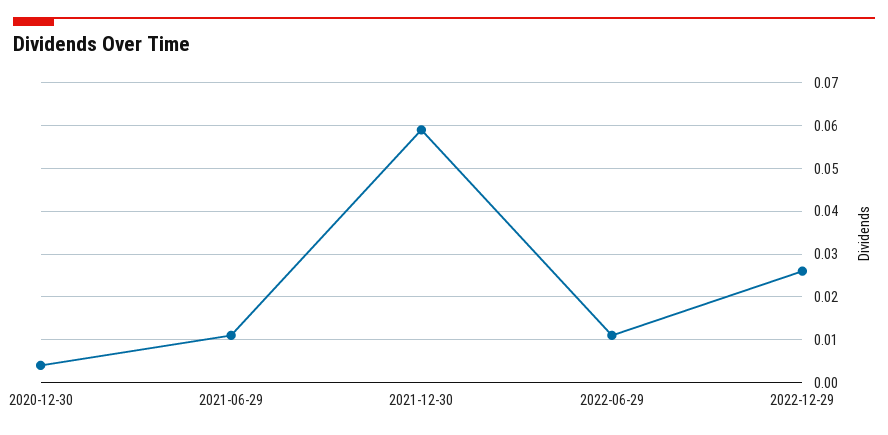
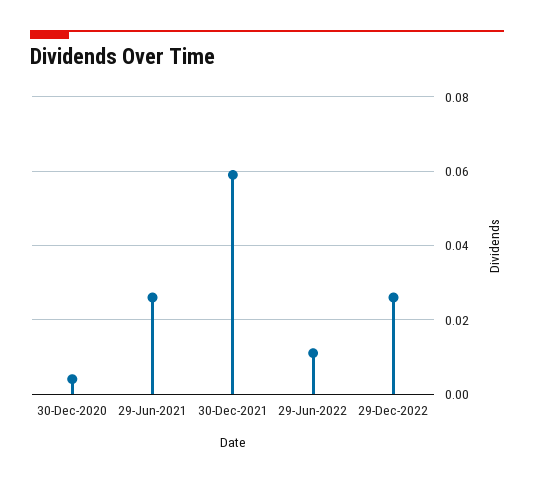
2021-06-29: 0.01 -> 0.025

